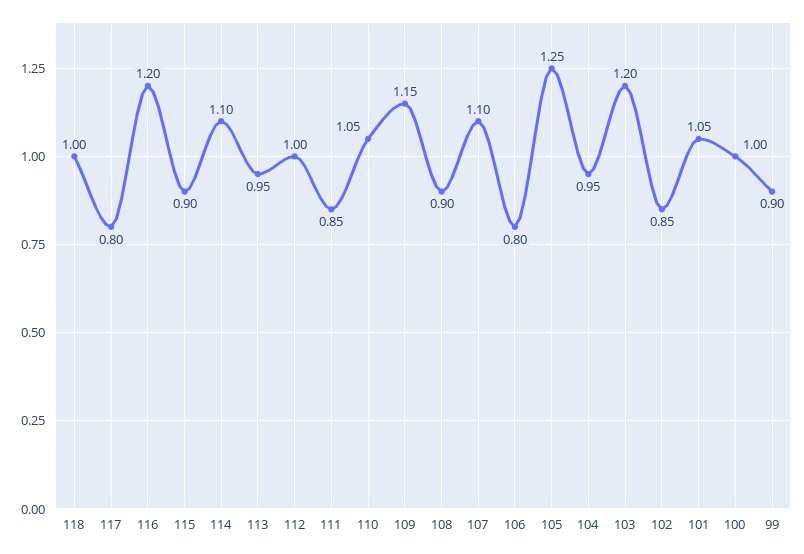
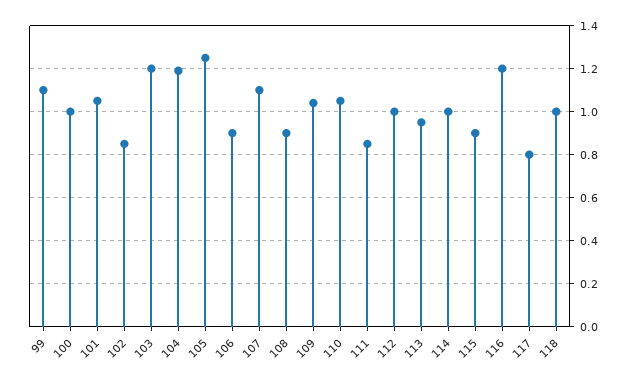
114: 1.1 -> 1
109: 1.15 -> 1.05
106: 0.8 -> 0.9
104: 0.95 -> 1.2
99: 0.9 -> 1.1

